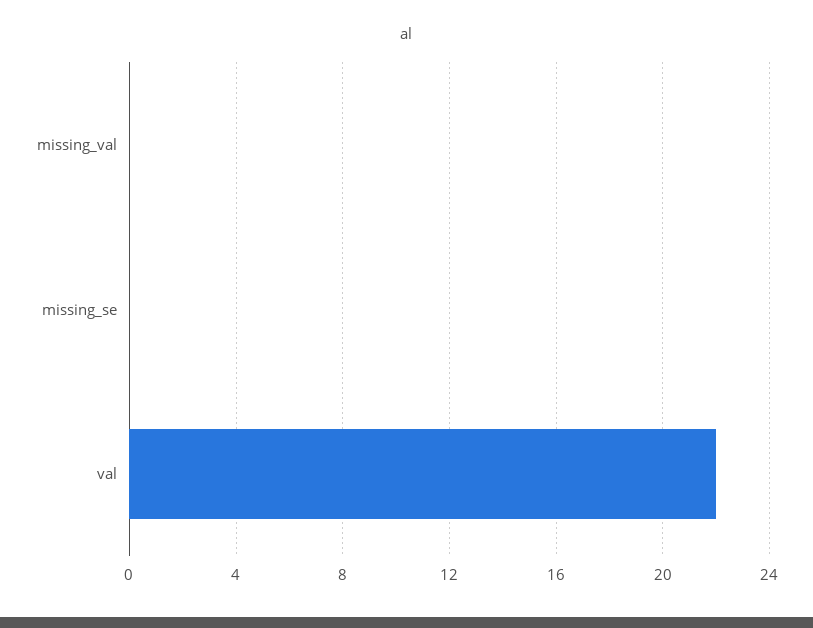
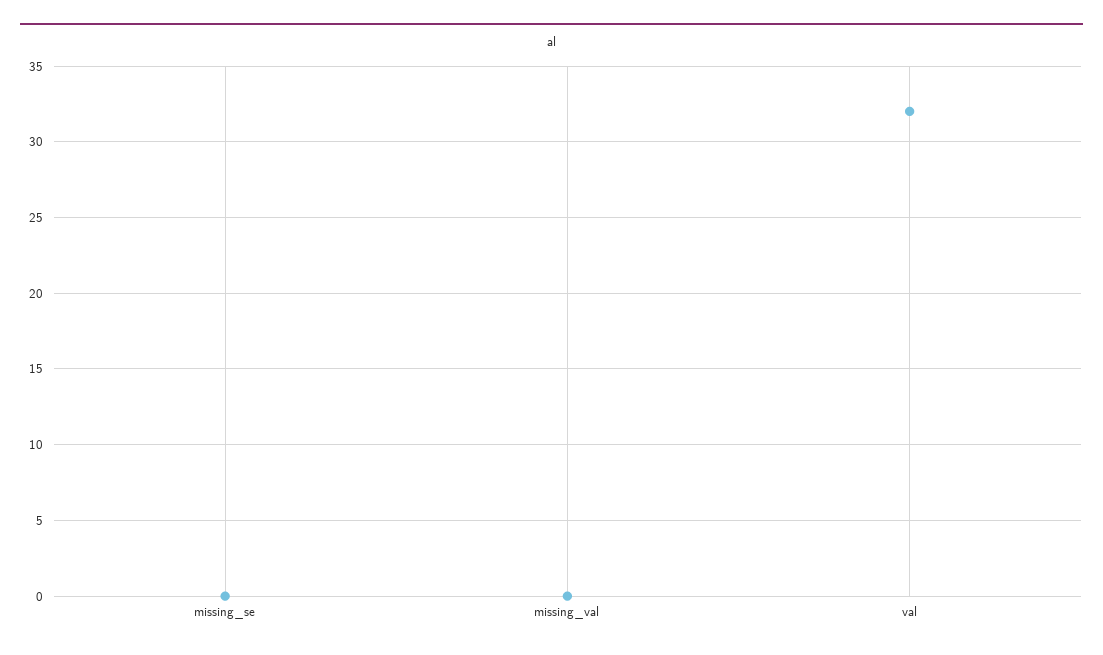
val: 22 -> 32

